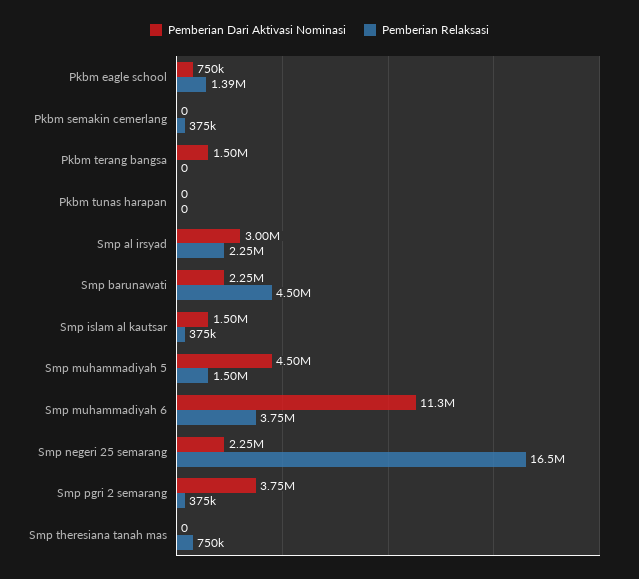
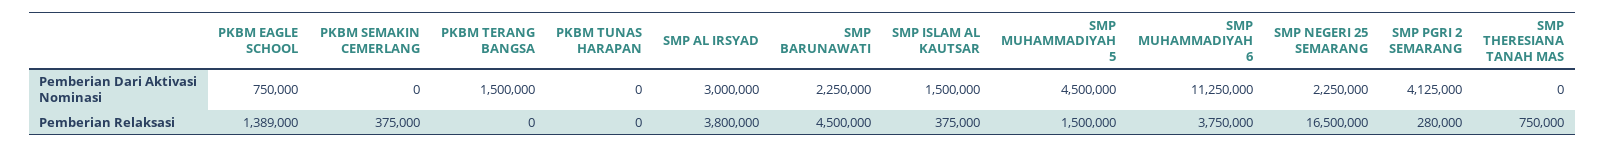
Pemberian Relaksasi, Smp al irsyad: 2250000 -> 3800000
Pemberian Dari Aktivasi Nominasi, Smp pgri 2 semarang: 3750000 -> 4125000
Pemberian Relaksasi, Smp pgri 2 semarang: 375000 -> 280000

